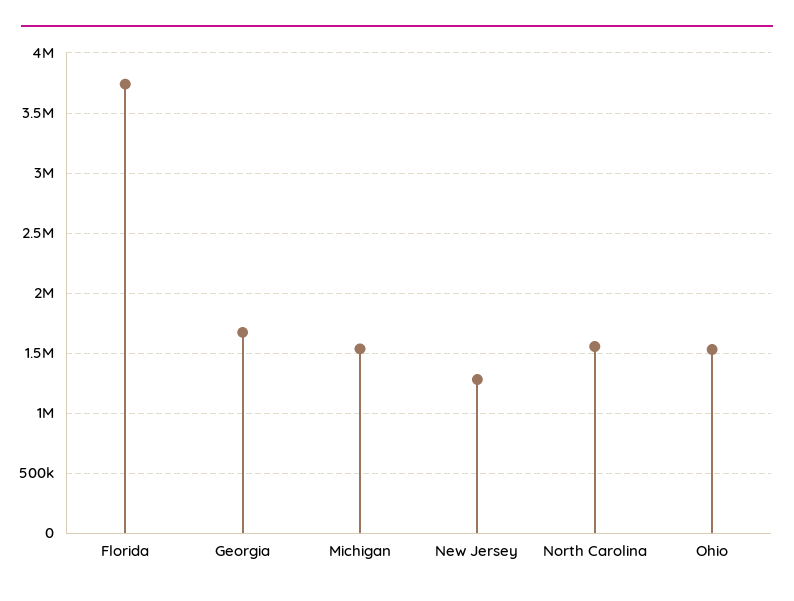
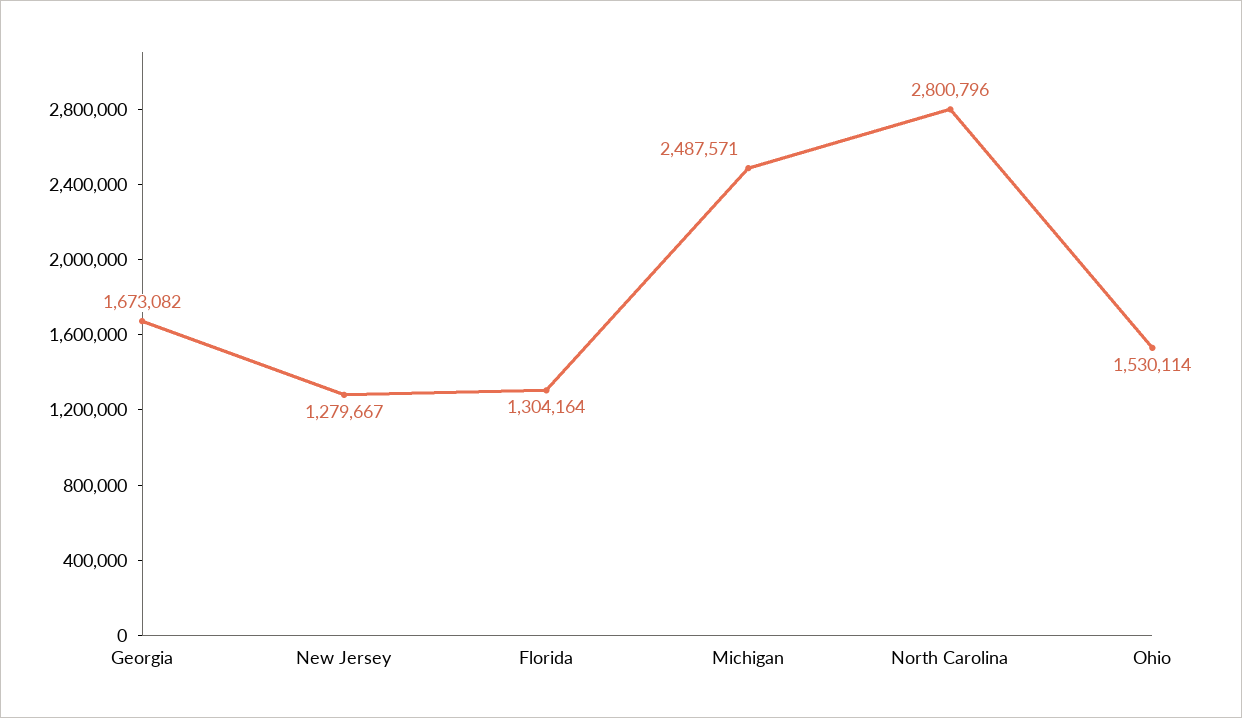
Florida: 3750000 -> 1304164
Michigan: 1550000 -> 2487571
North Carolina: 1550000 -> 2800796

